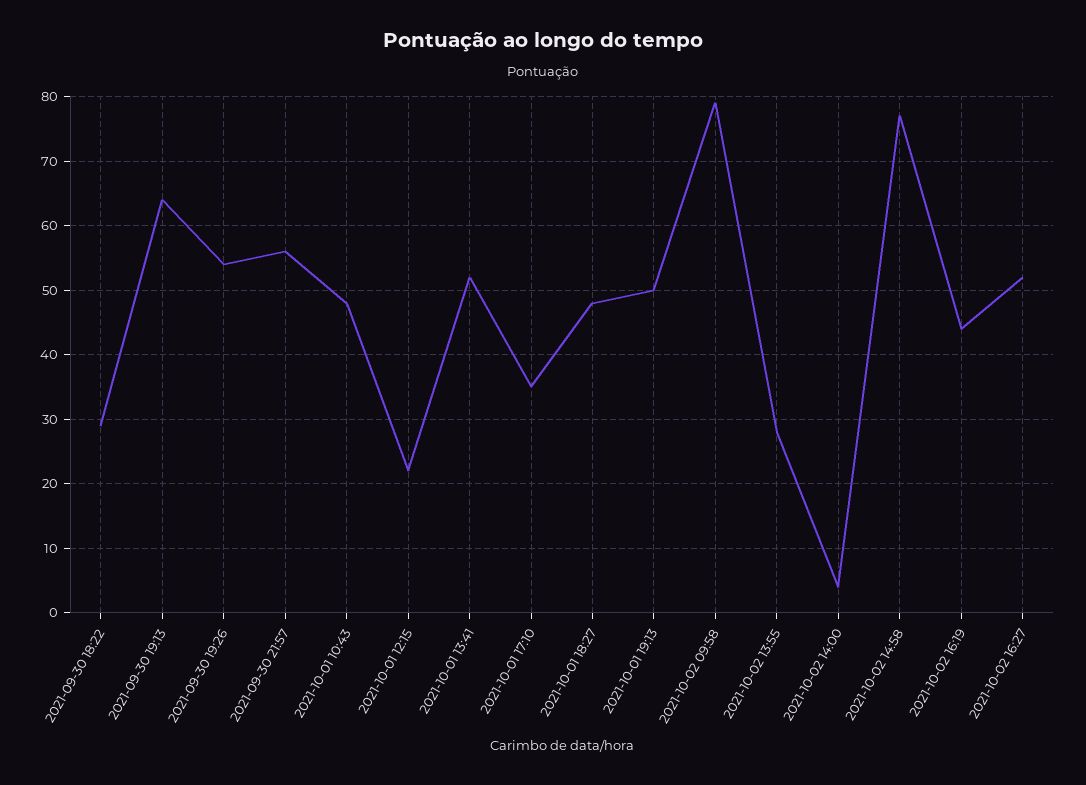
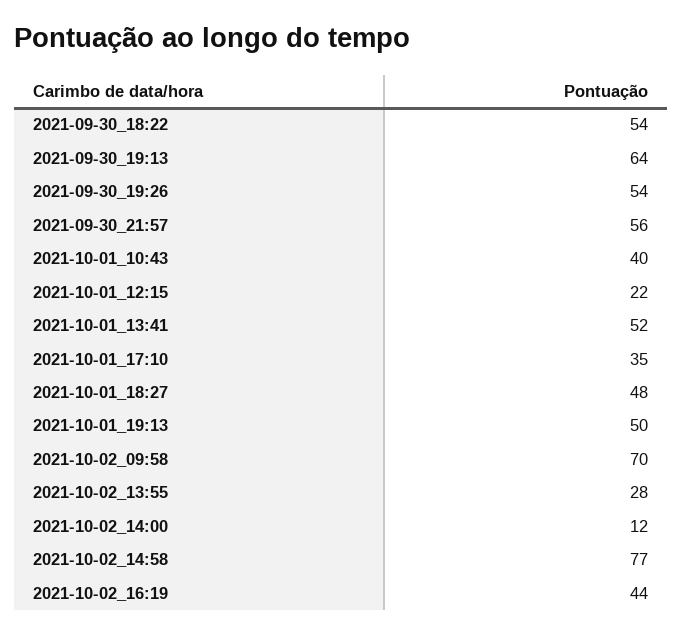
2021-09-30 18:22: 29 -> 54
2021-10-01 10:43: 48 -> 40
2021-10-02 09:58: 79 -> 70
2021-10-02 14:00: 4 -> 12
2021-10-02 16:27: 52 -> none

